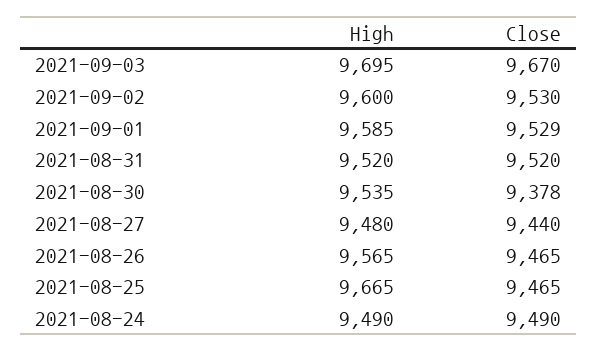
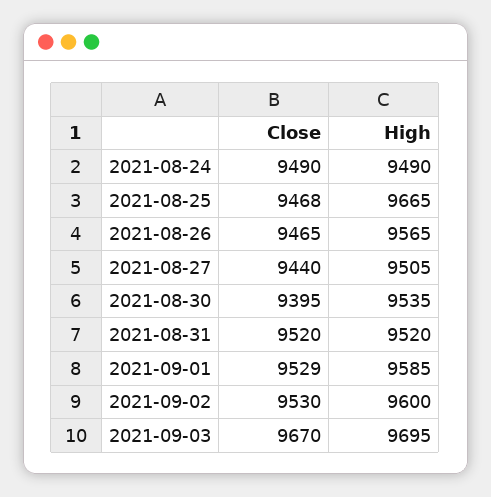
Close, 2021-08-30: 9378 -> 9395
High, 2021-08-27: 9480 -> 9505
Close, 2021-08-25: 9465 -> 9468

